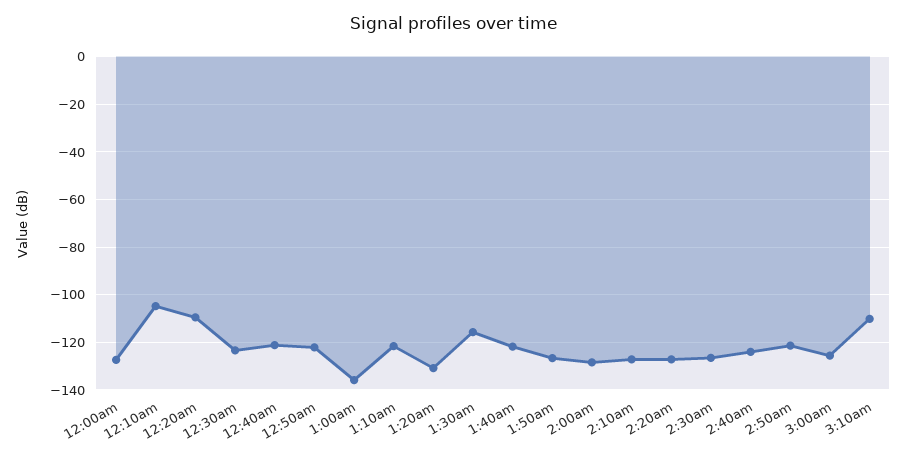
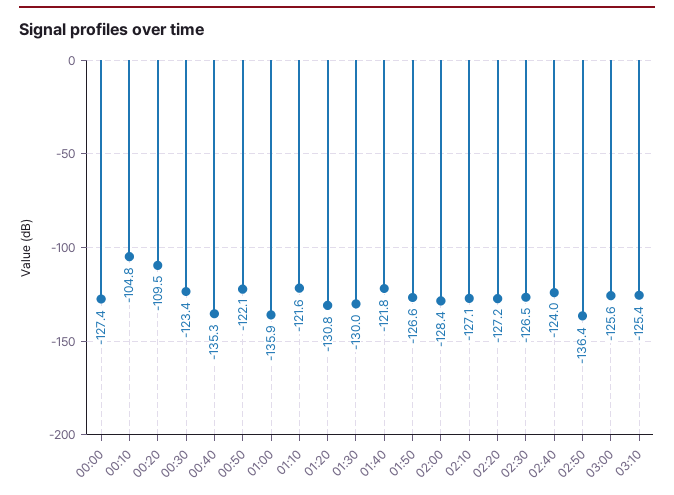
12:40am: -120 -> -135.3
1:30am: -115 -> -130
2:50am: -120 -> -136.4
3:10am: -110 -> -125.4

